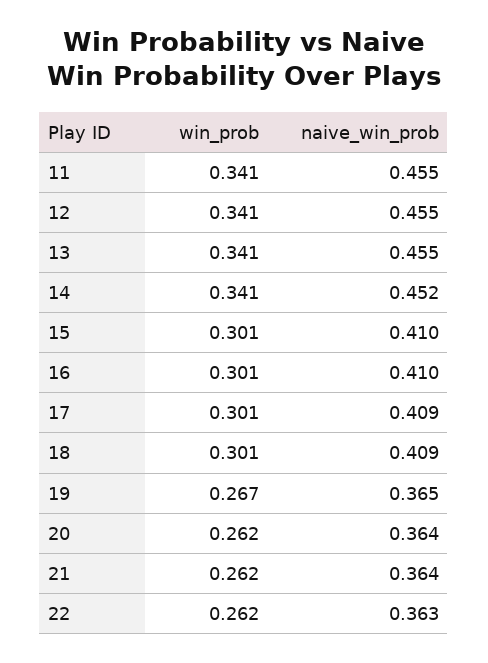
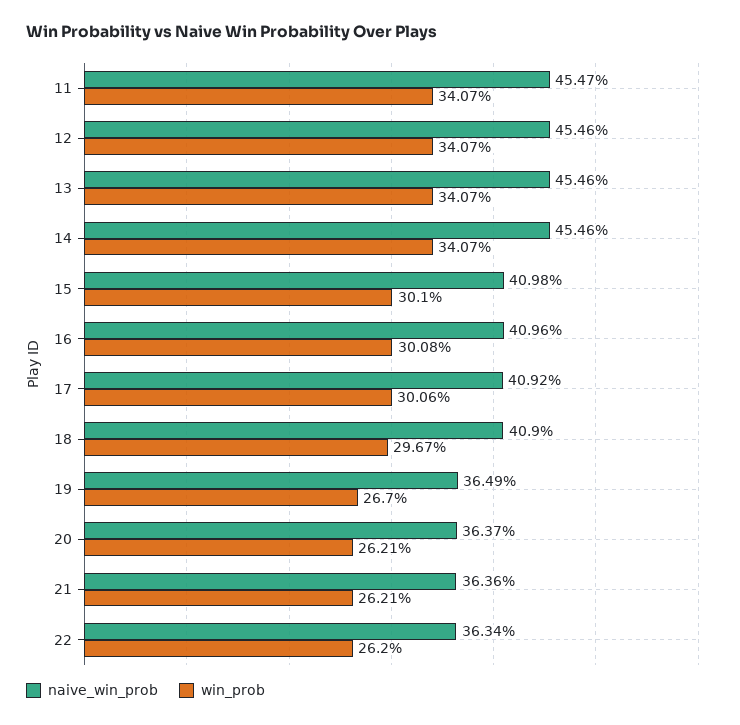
naive_win_prob, 14: 0.452 -> 0.4546
win_prob, 18: 0.301 -> 0.2967

